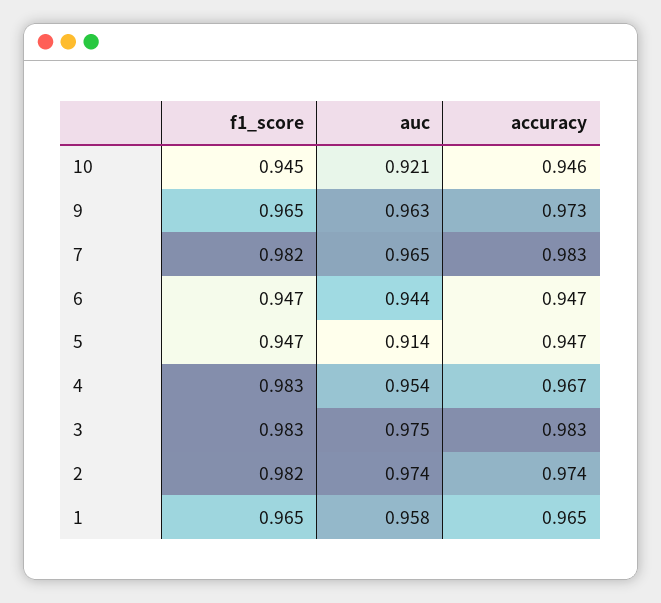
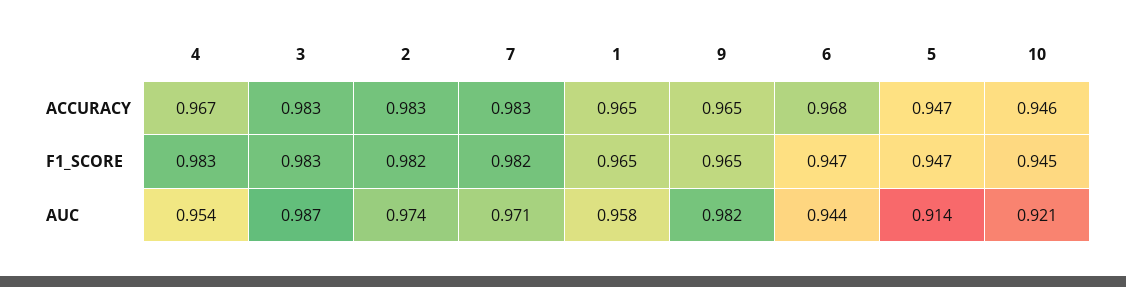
auc, 9: 0.963 -> 0.982
accuracy, 9: 0.973 -> 0.965
auc, 7: 0.965 -> 0.971
accuracy, 6: 0.947 -> 0.968
auc, 3: 0.975 -> 0.987
accuracy, 2: 0.974 -> 0.983

